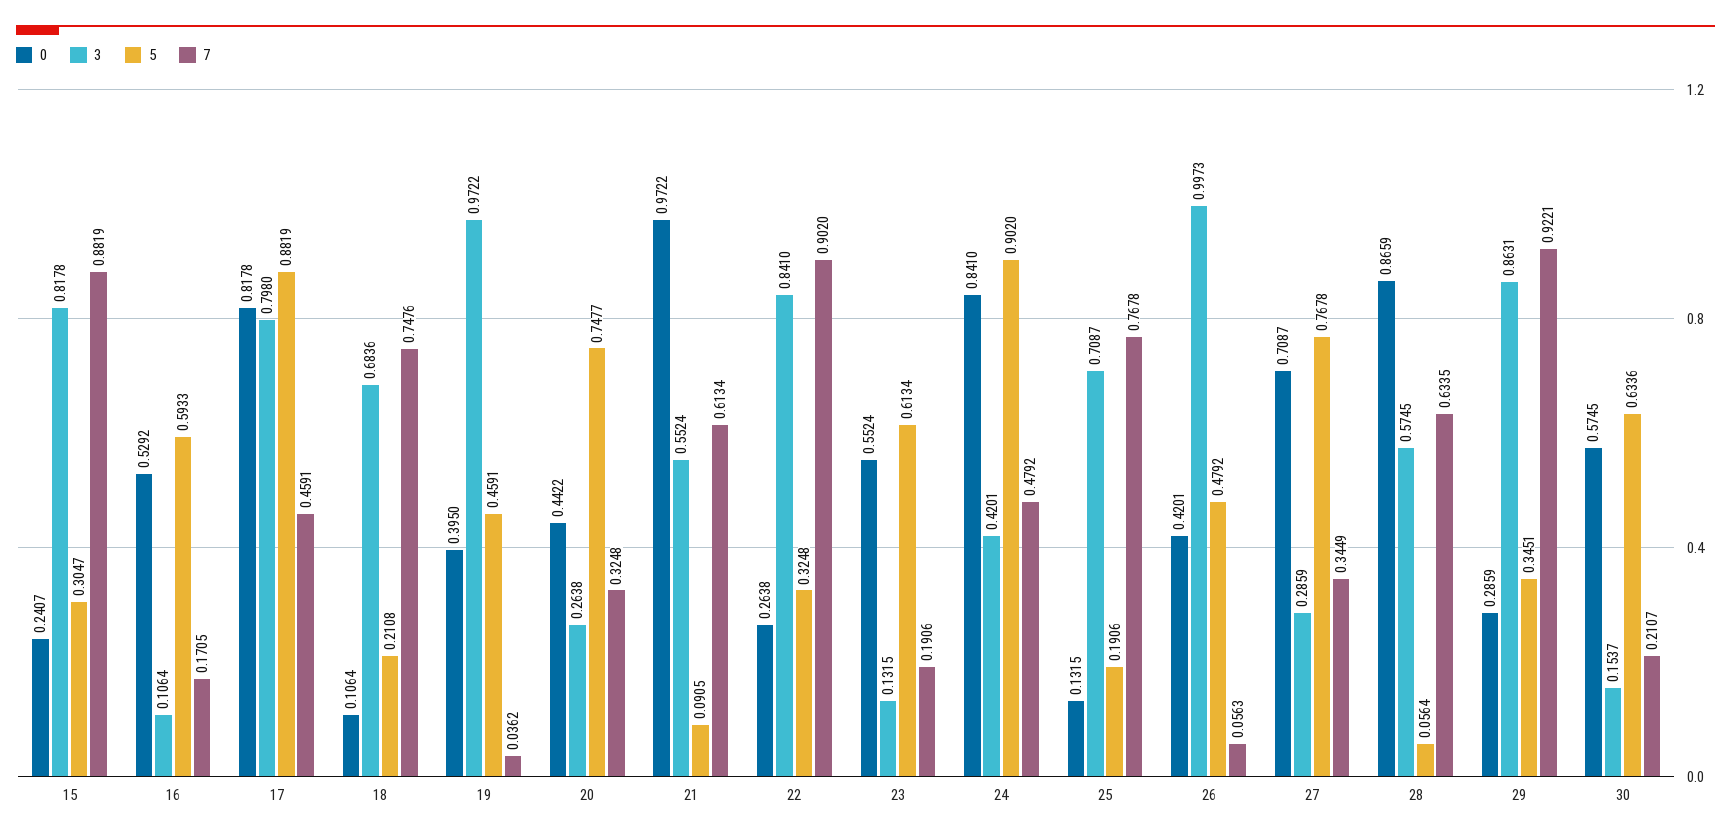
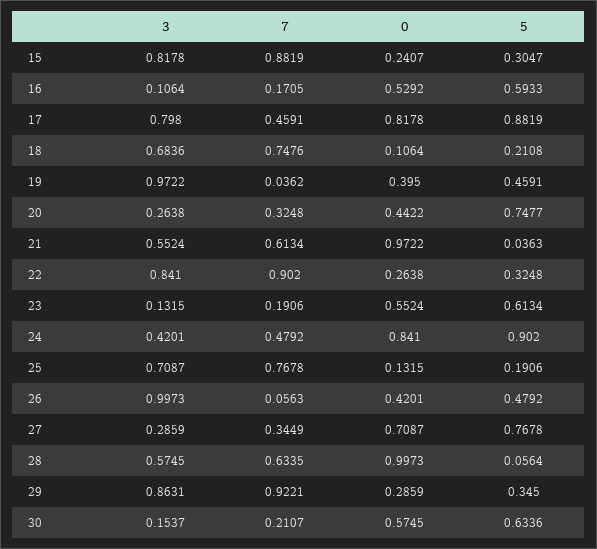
5, 21: 0.0905 -> 0.0363
0, 28: 0.8659 -> 0.9973
5, 29: 0.3451 -> 0.345

